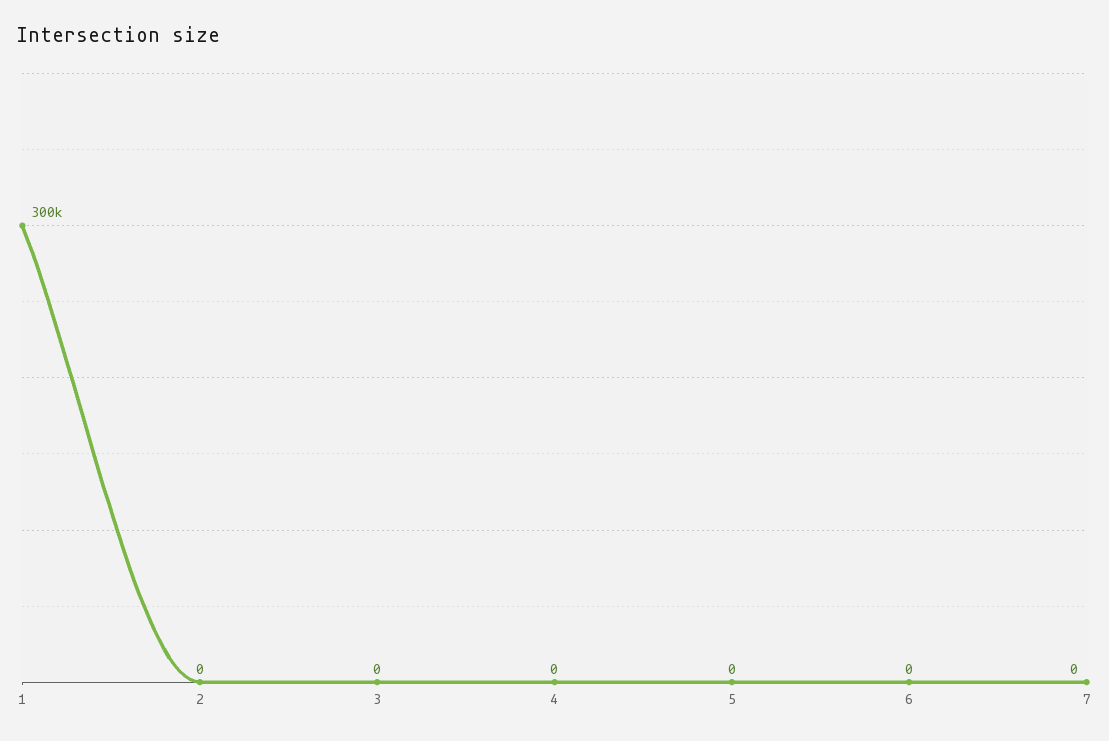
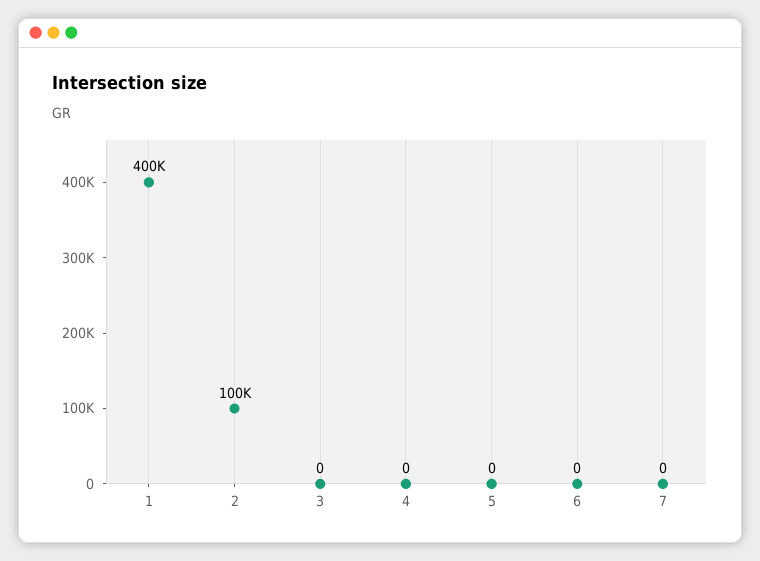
1: 300000 -> 400000
2: 0 -> 100000

